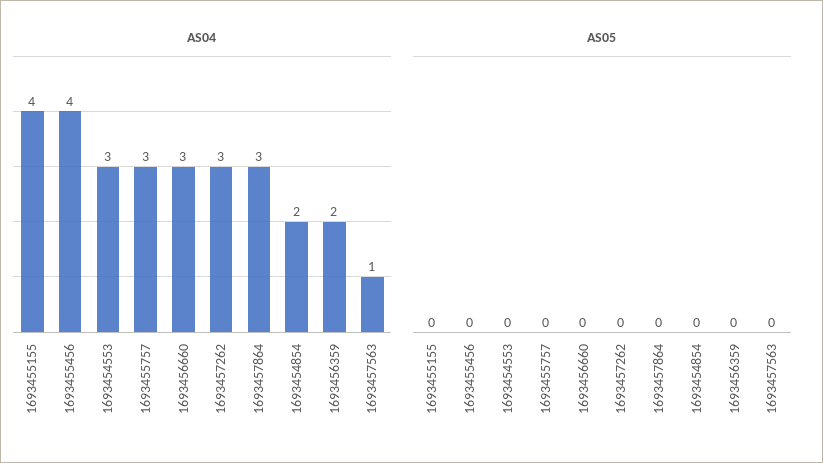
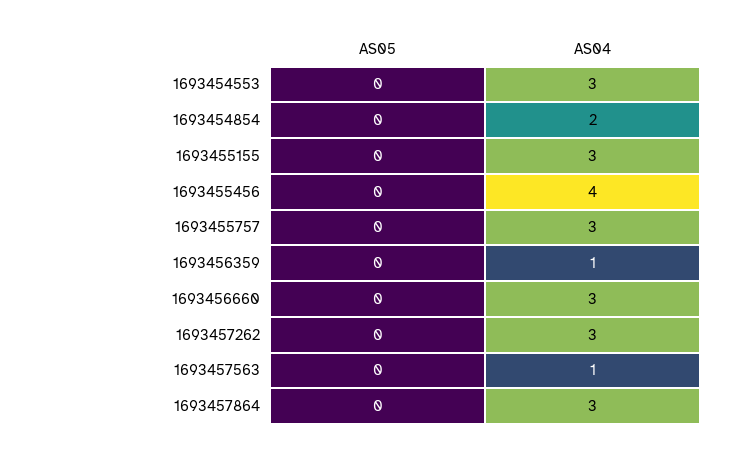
AS04, 1693455155: 4 -> 3
AS04, 1693456359: 2 -> 1

